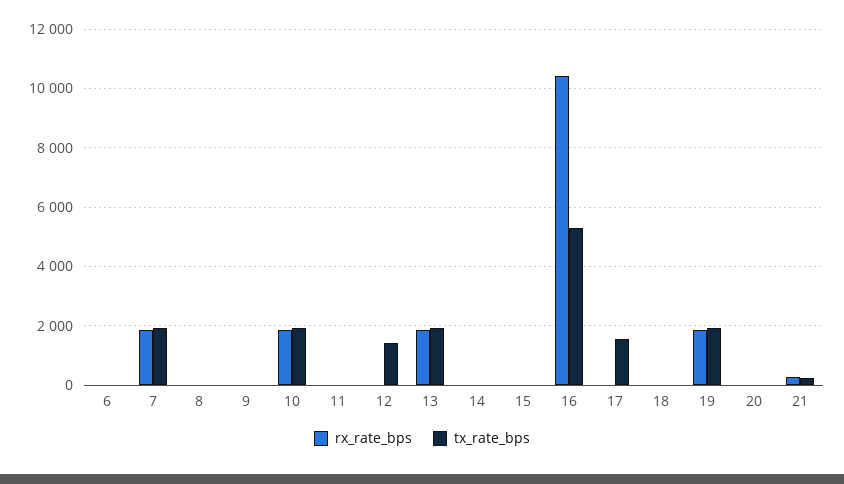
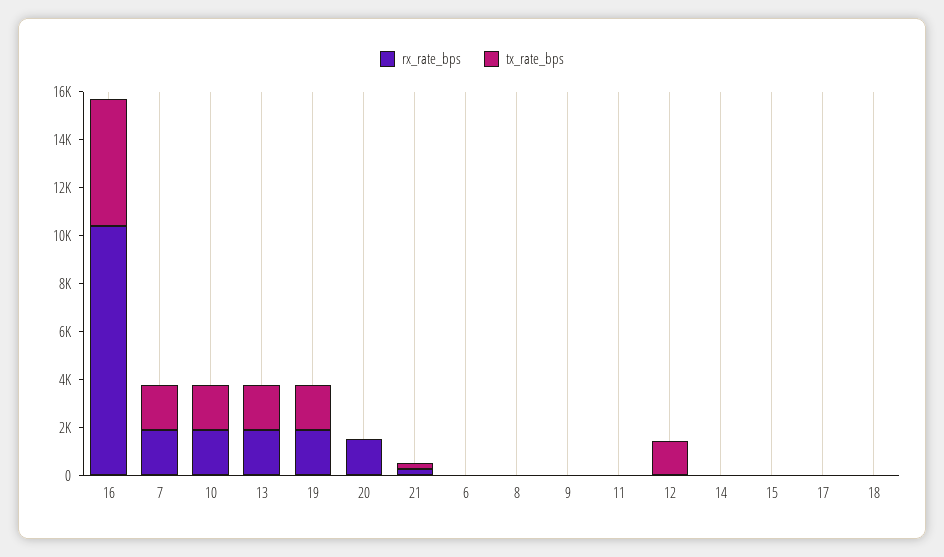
tx_rate_bps, 17: 1500 -> 0
rx_rate_bps, 20: 0 -> 1500

